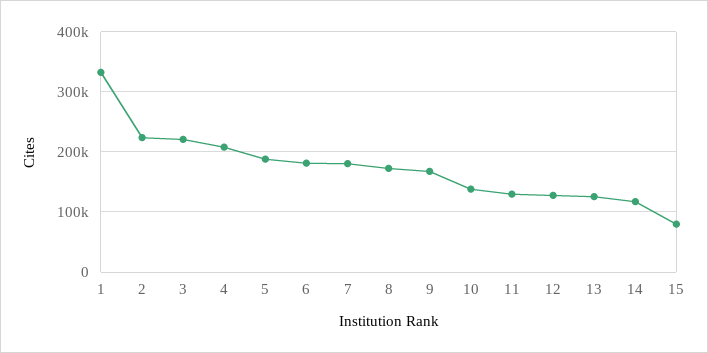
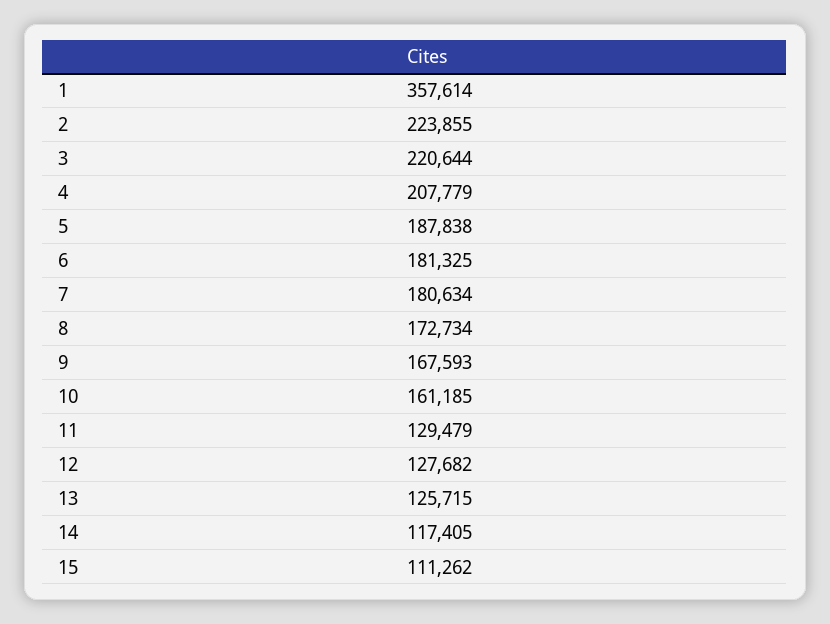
1: 330000 -> 357614
10: 140000 -> 161185
15: 80000 -> 111262

